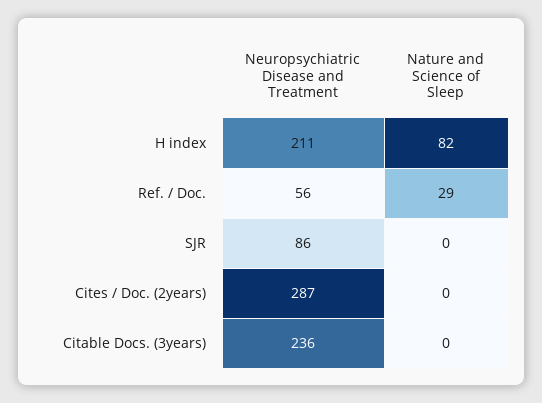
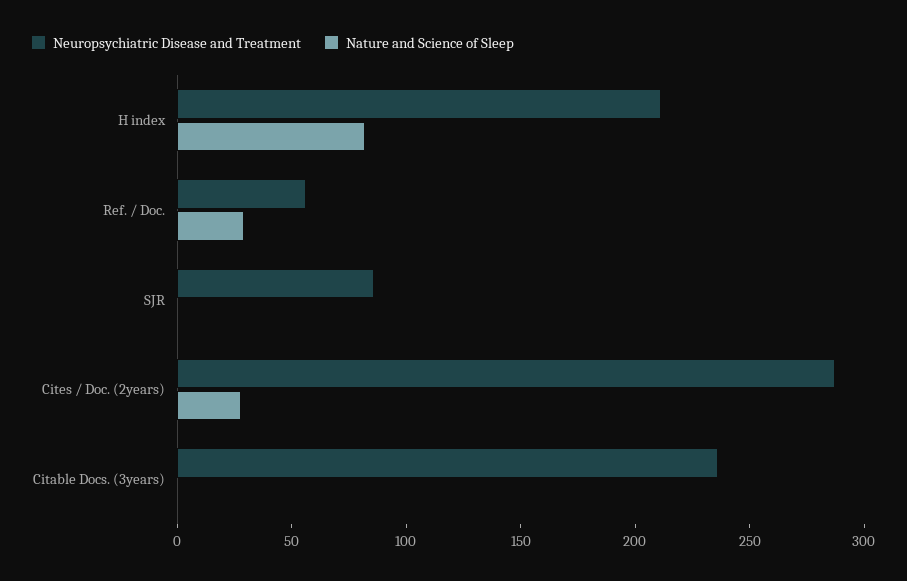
Nature and Science of Sleep, Cites / Doc. (2years): 0 -> 30

